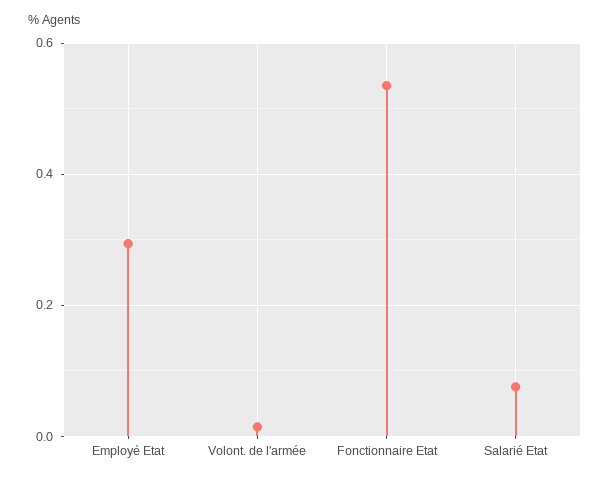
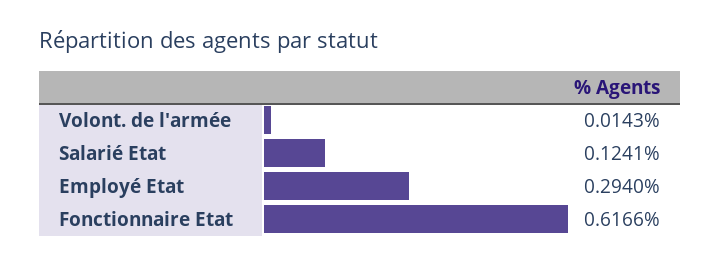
Fonctionnaire Etat: 0.54 -> 0.6166
Salarié Etat: 0.08 -> 0.1241

